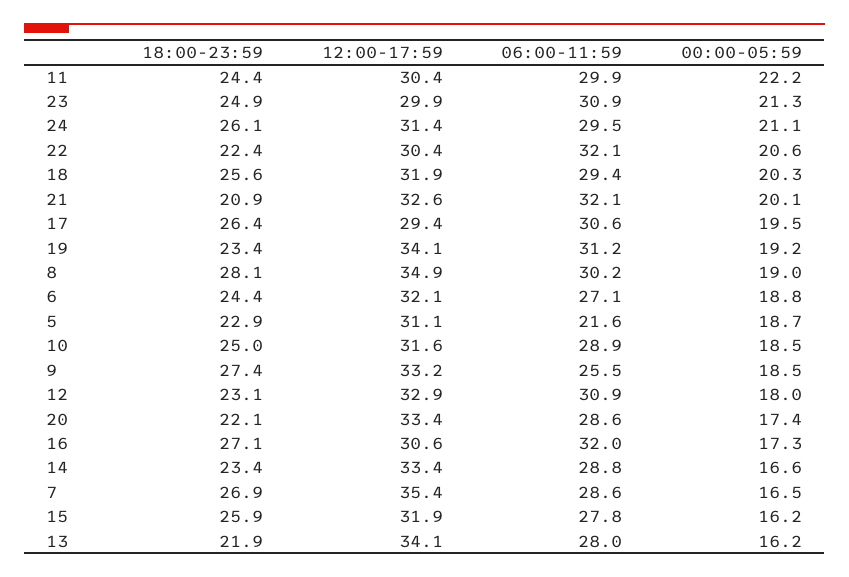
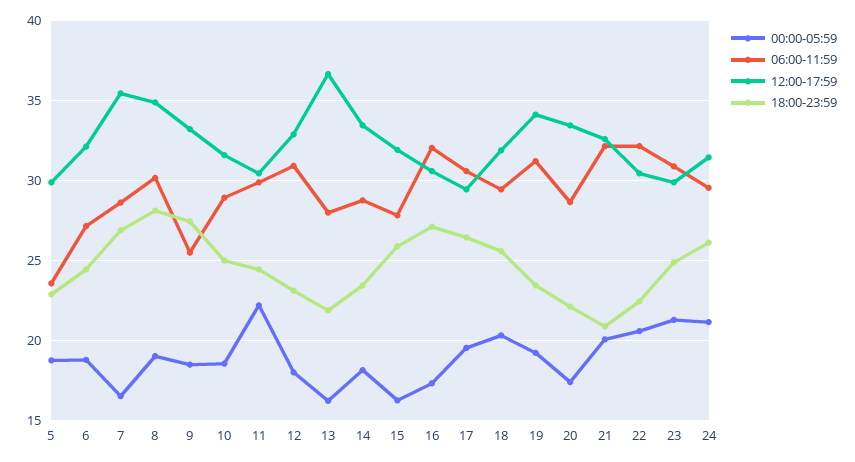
12:00-17:59, 5: 31.1 -> 30
06:00-11:59, 5: 21.6 -> 23.5
00:00-05:59, 14: 16.6 -> 18
12:00-17:59, 13: 34.1 -> 36.5

